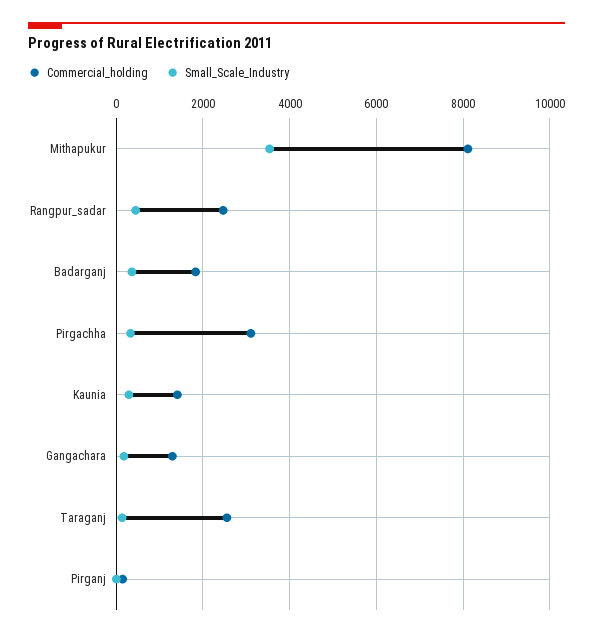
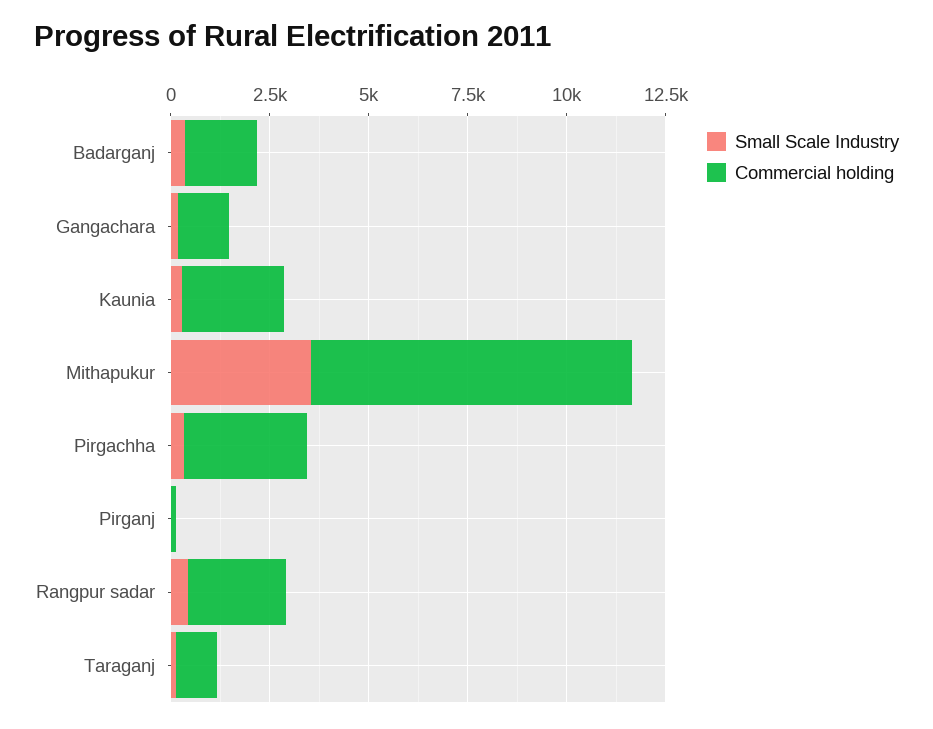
Commercial_holding, Kaunia: 1400 -> 2500
Commercial_holding, Taraganj: 2600 -> 1000

